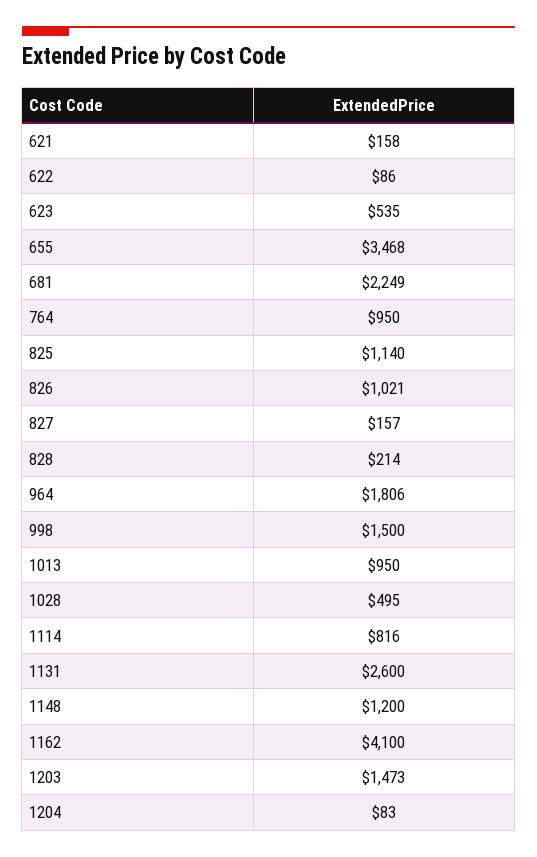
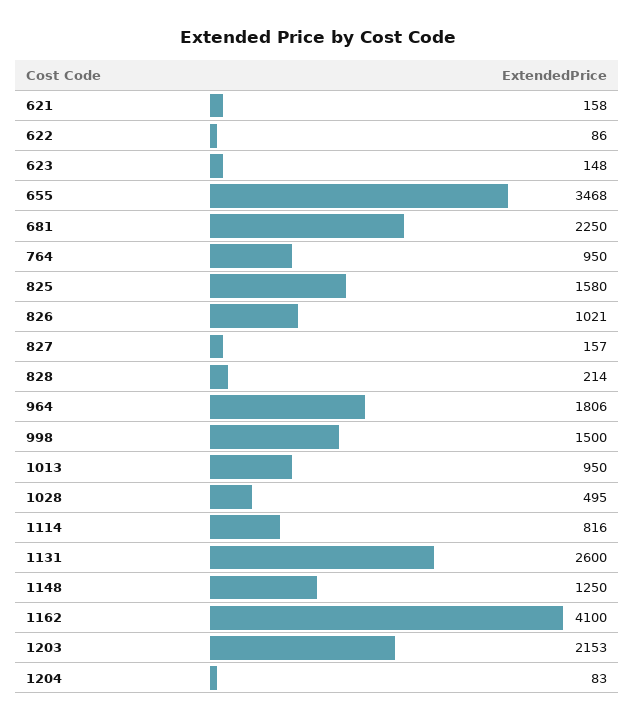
623: 535 -> 148
681: 2249 -> 2250
825: 1140 -> 1580
1148: 1200 -> 1250
1203: 1473 -> 2153

